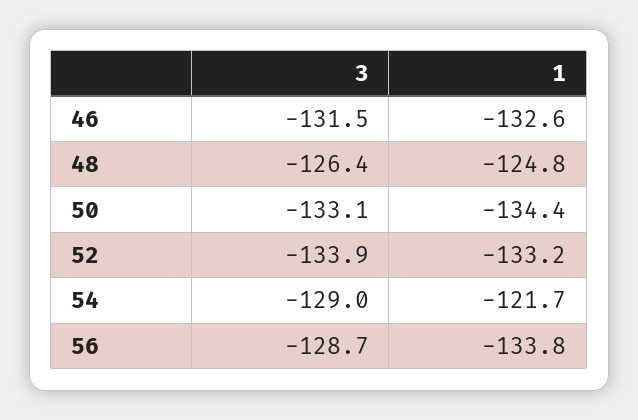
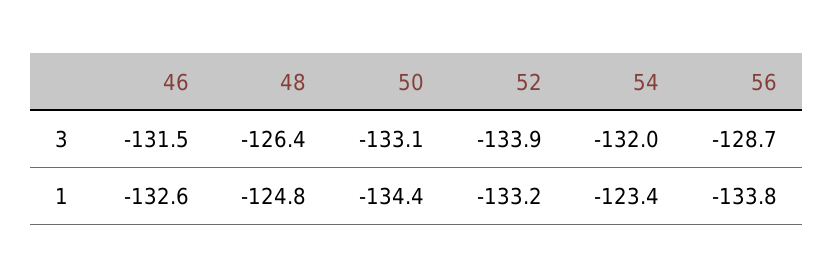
3, 54: -129 -> -132
1, 54: -121.7 -> -123.4

